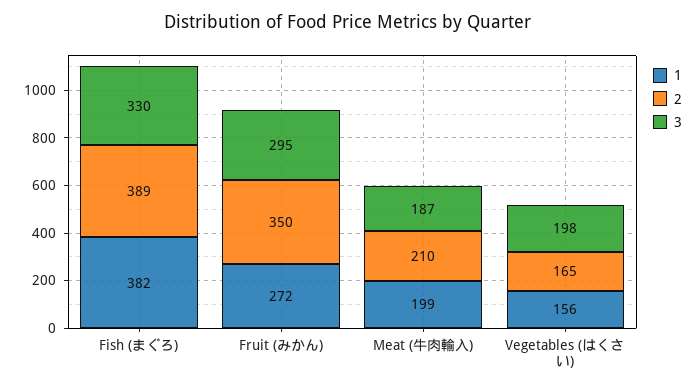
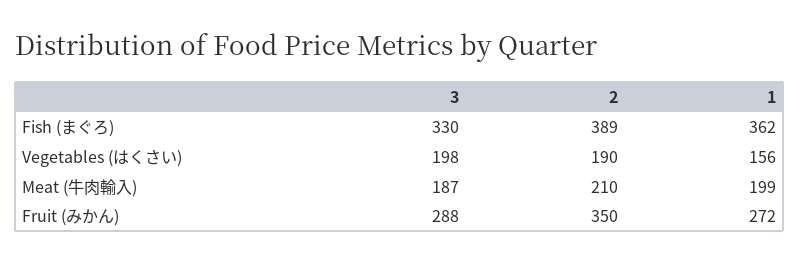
1, Fish (まぐろ): 382 -> 362
3, Fruit (みかん): 295 -> 288
2, Vegetables (はくさい): 165 -> 190

